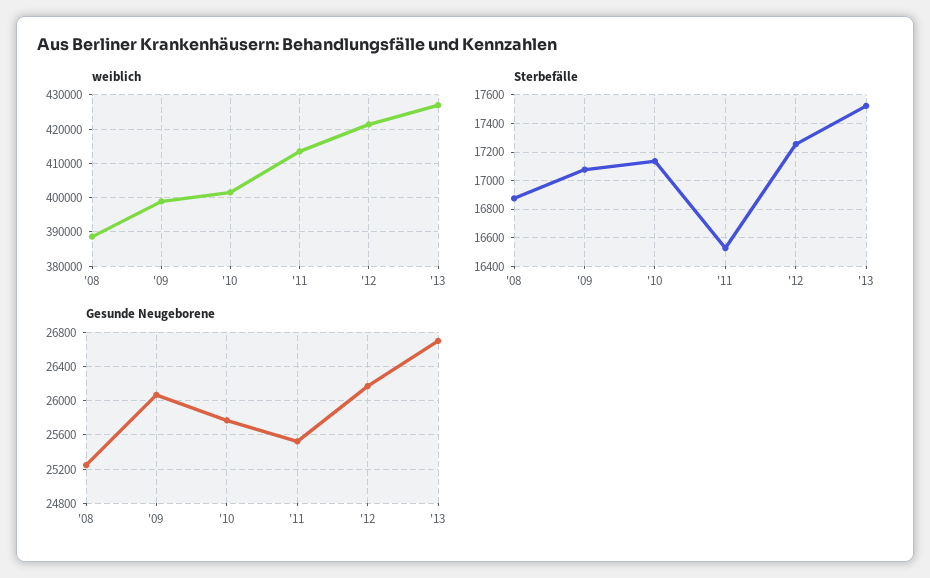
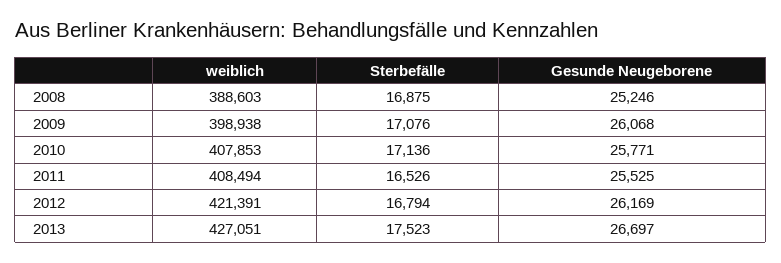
weiblich, '10: 402000 -> 407853
weiblich, '11: 414000 -> 408494
Sterbefälle, '12: 17250 -> 16794

